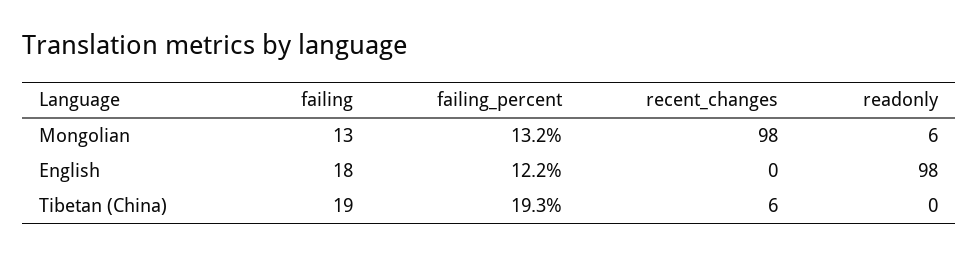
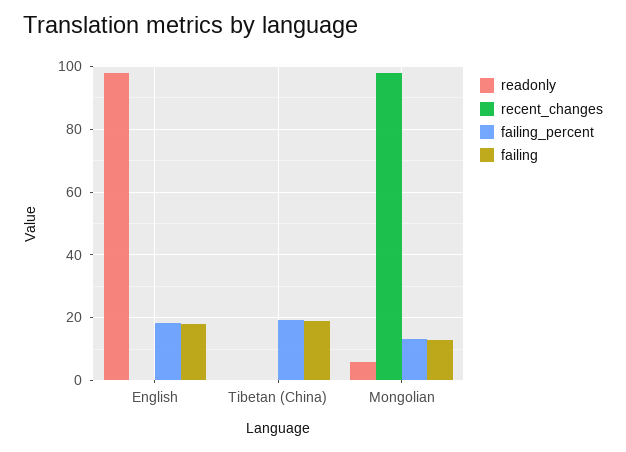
failing_percent, English: 12.2 -> 18
recent_changes, Tibetan (China): 6 -> 0

